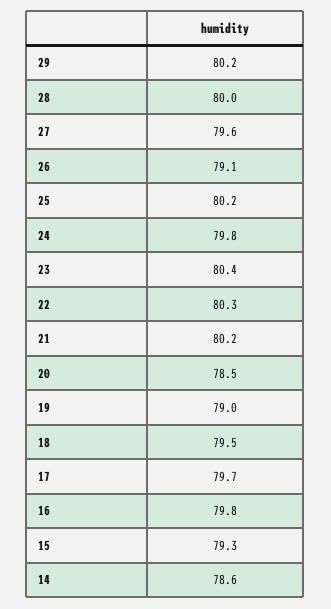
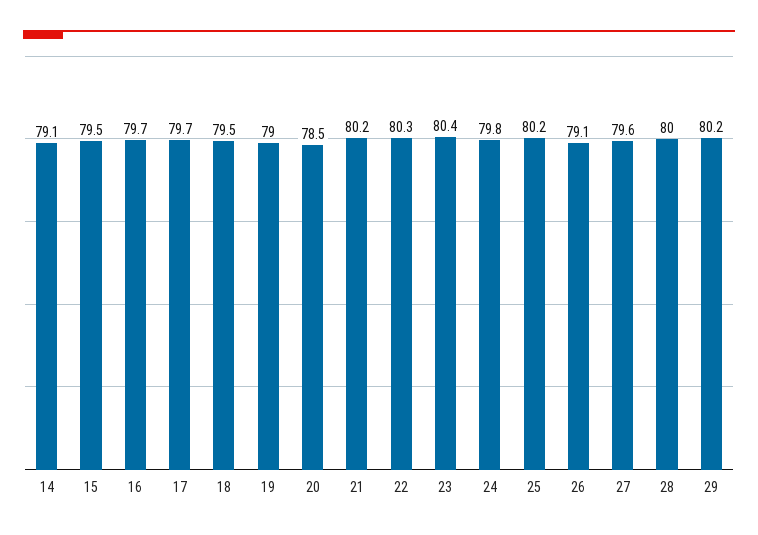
16: 79.8 -> 79.7
15: 79.3 -> 79.5
14: 78.6 -> 79.1

